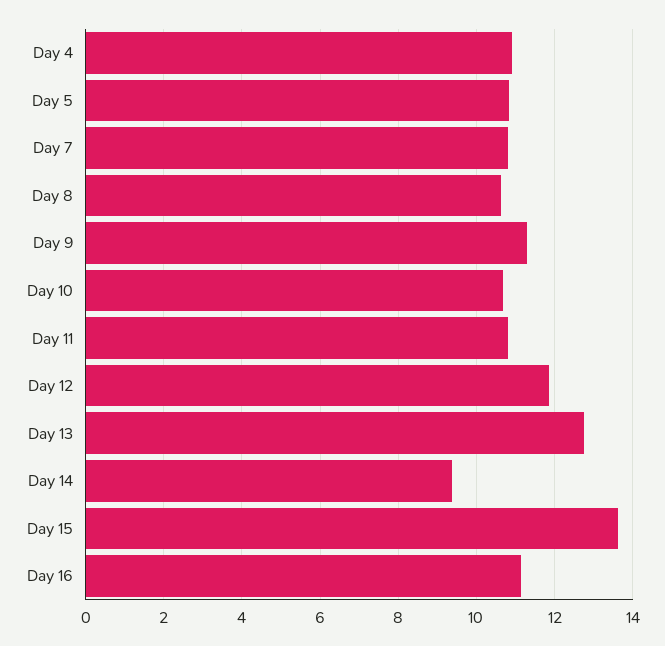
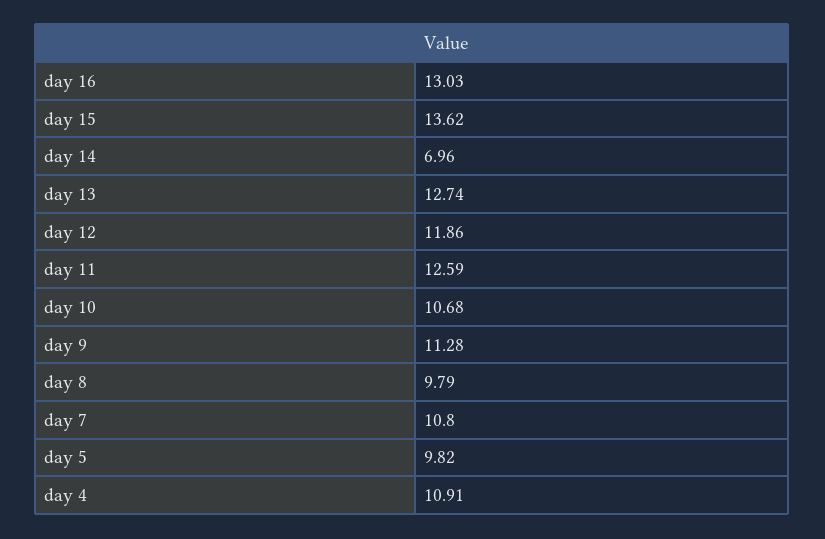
Day 5: 10.8 -> 9.82
Day 8: 10.6 -> 9.79
Day 11: 10.8 -> 12.59
Day 14: 9.4 -> 6.96
Day 16: 11.2 -> 13.03

